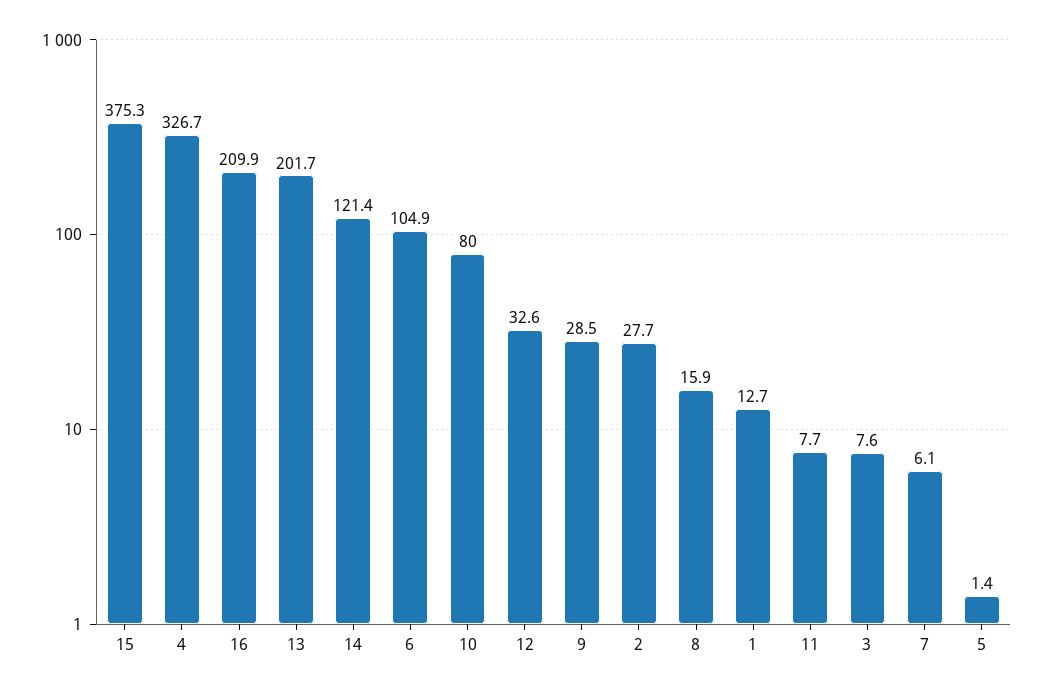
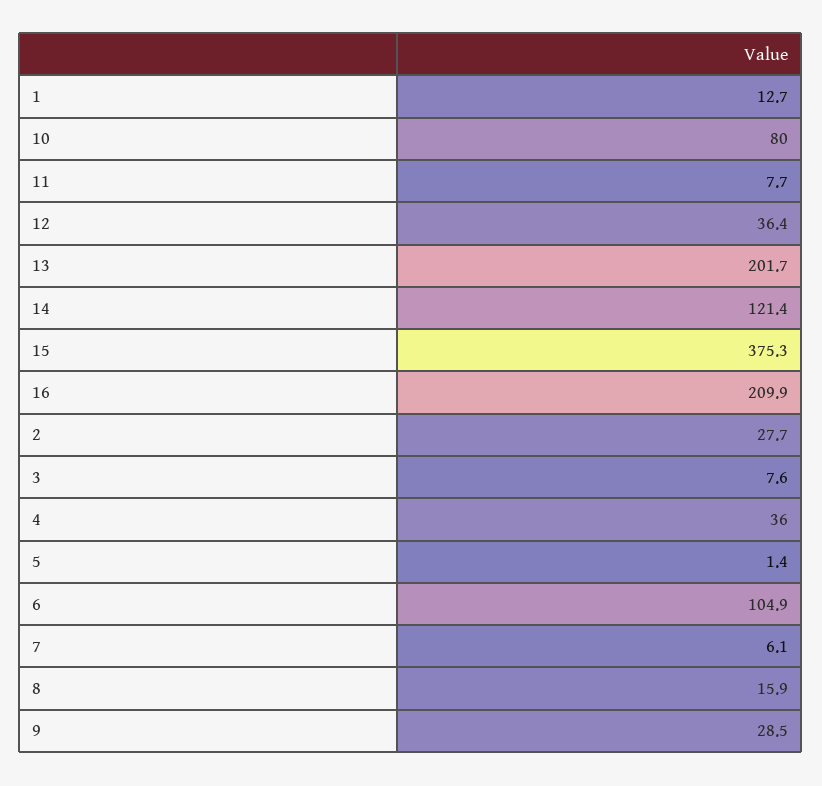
4: 326.7 -> 36
12: 32.6 -> 36.4

